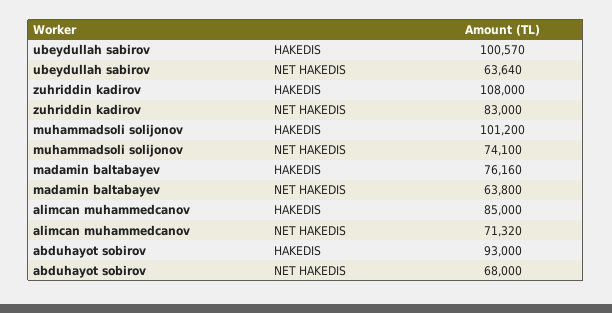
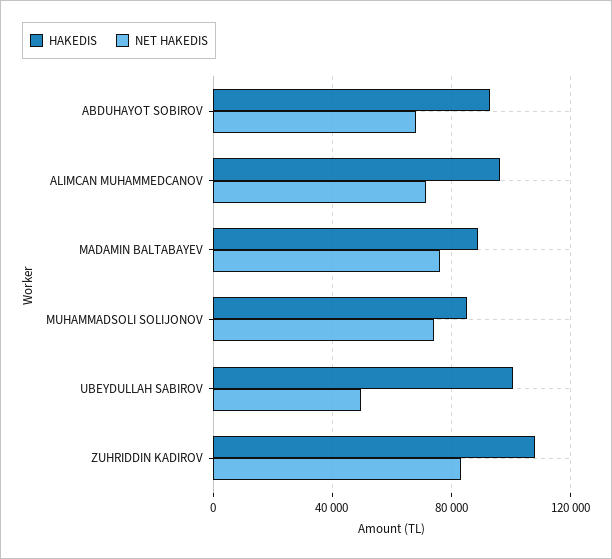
NET HAKEDIS, ubeydullah sabirov: 63640 -> 50000
HAKEDIS, muhammadsoli solijonov: 101200 -> 85000
HAKEDIS, madamin baltabayev: 76160 -> 90000
NET HAKEDIS, madamin baltabayev: 63800 -> 75000
HAKEDIS, alimcan muhammedcanov: 85000 -> 95000

